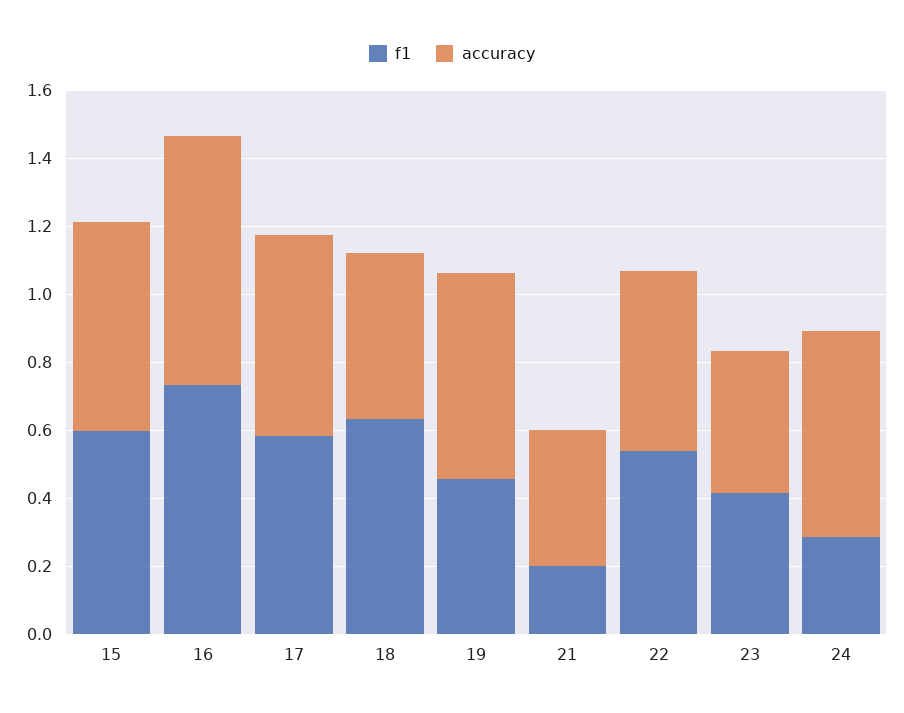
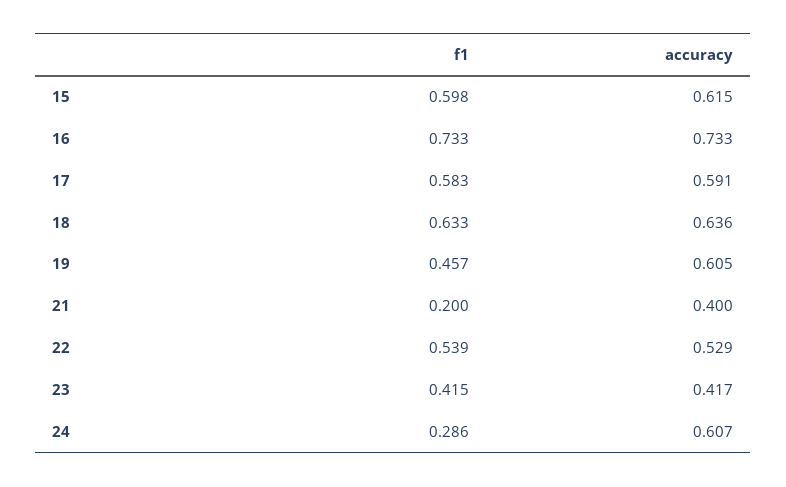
accuracy, 18: 0.5 -> 0.636

